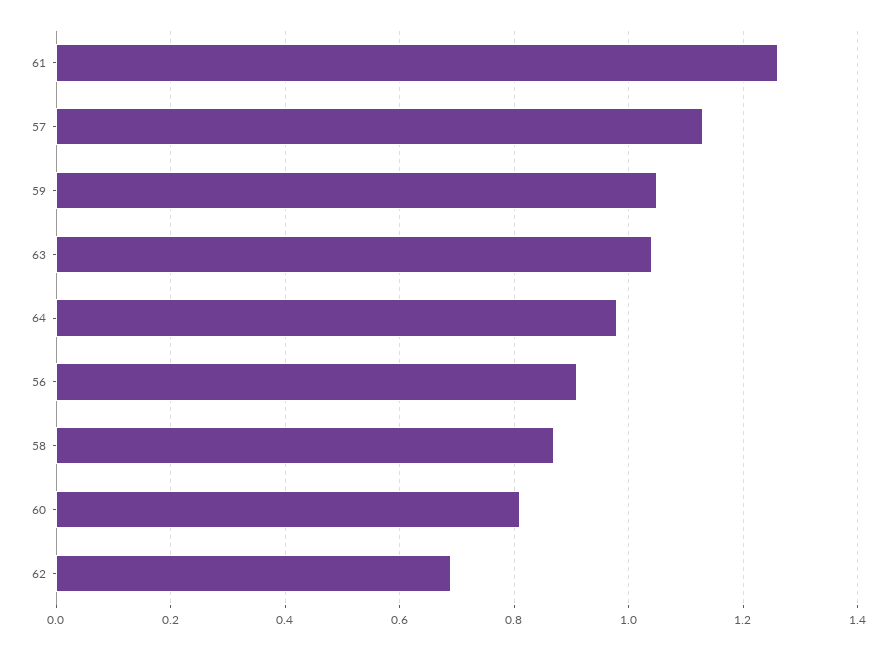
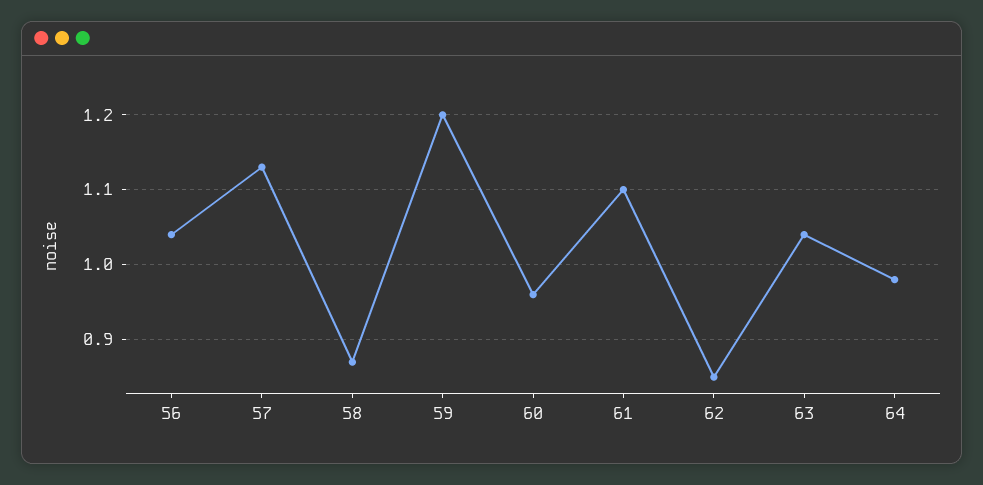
61: 1.25 -> 1.1
59: 1.05 -> 1.2
56: 0.9 -> 1.04
60: 0.8 -> 0.96
62: 0.7 -> 0.85

